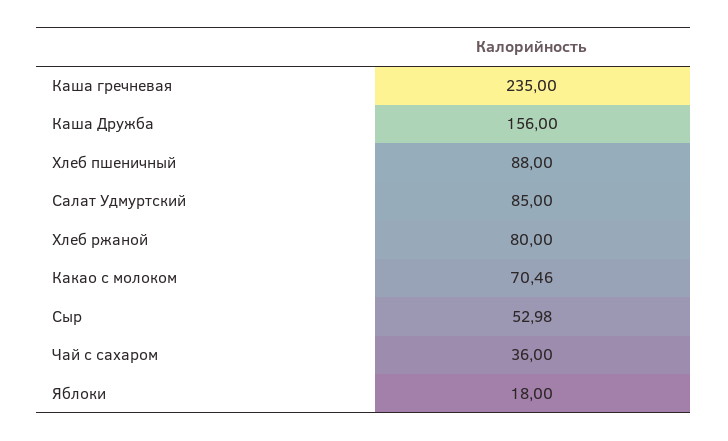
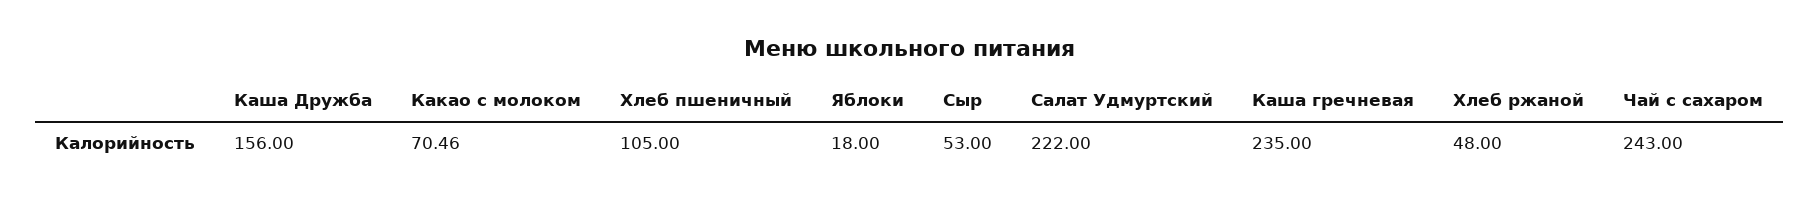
Хлеб пшеничный: 88 -> 105
Салат Удмуртский: 85 -> 222
Хлеб ржаной: 80 -> 48
Сыр: 52.98 -> 53
Чай с сахаром: 36 -> 243

